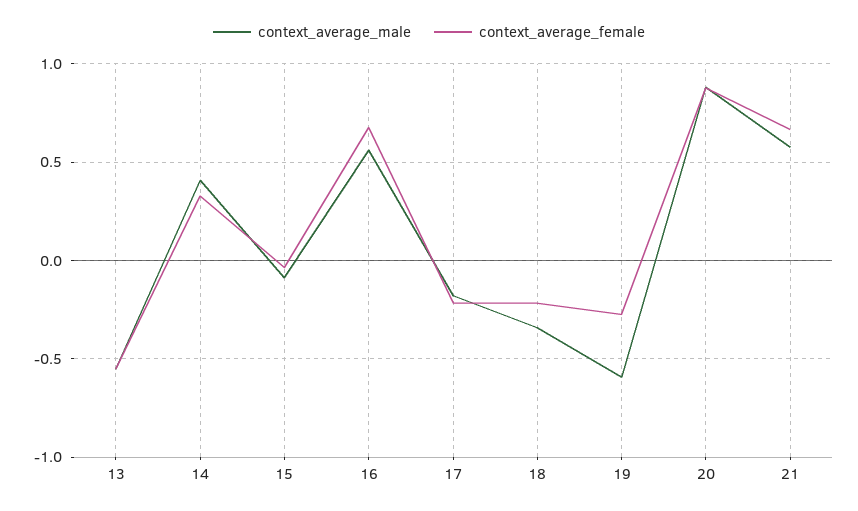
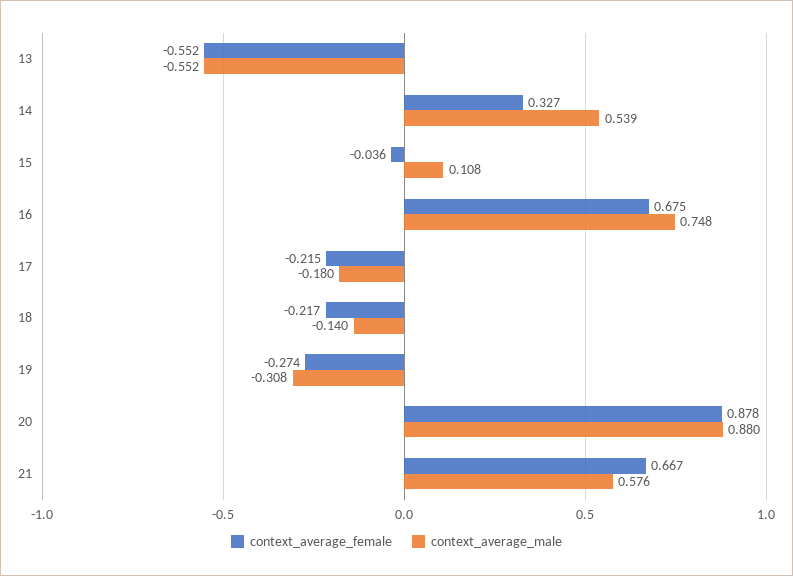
context_average_male, 14: 0.4 -> 0.539
context_average_male, 15: -0.1 -> 0.108
context_average_male, 16: 0.55 -> 0.748
context_average_male, 18: -0.35 -> -0.14
context_average_male, 19: -0.6 -> -0.308

